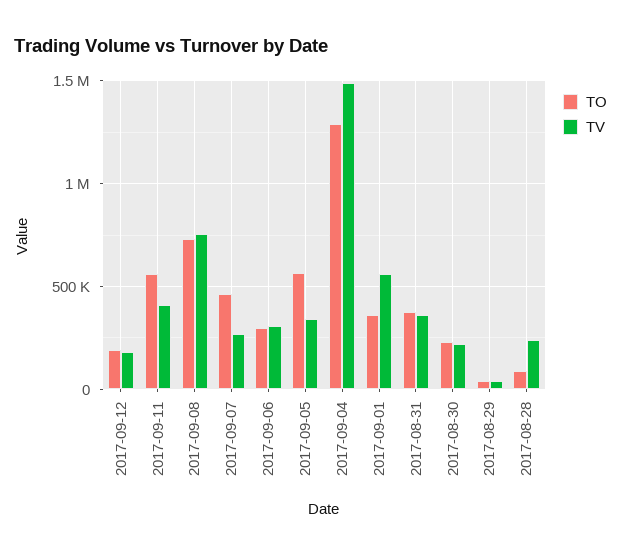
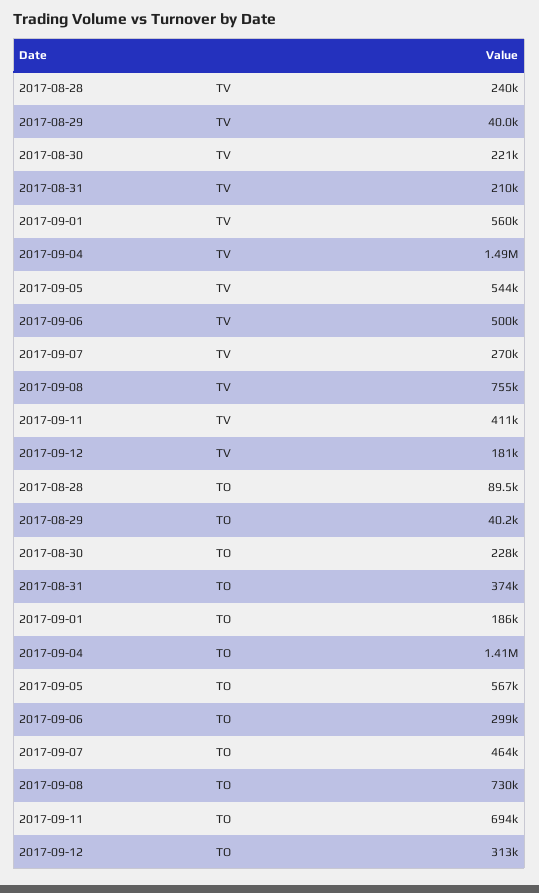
TO, 2017-09-12: 200000 -> 313000
TO, 2017-09-11: 550000 -> 694000
TV, 2017-09-06: 300000 -> 500000
TV, 2017-09-05: 350000 -> 544000
TO, 2017-09-04: 1300000 -> 1410000
TO, 2017-09-01: 350000 -> 186000
TV, 2017-08-31: 350000 -> 210000

